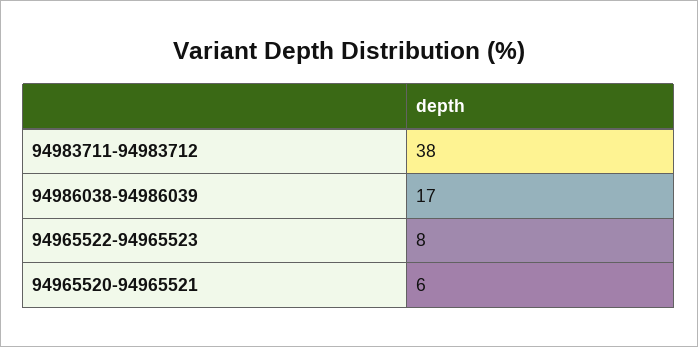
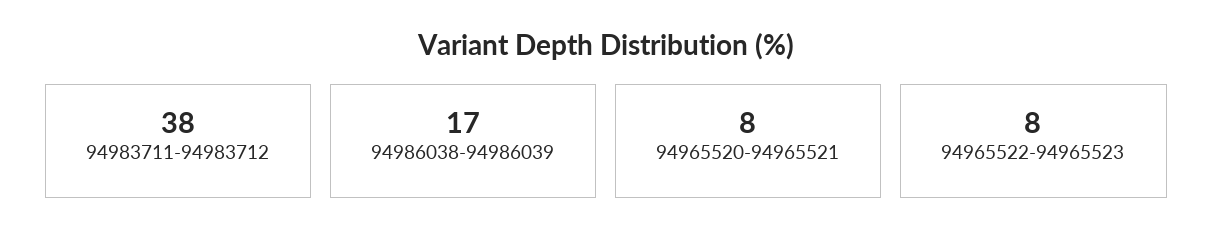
94965520-94965521: 6 -> 8

